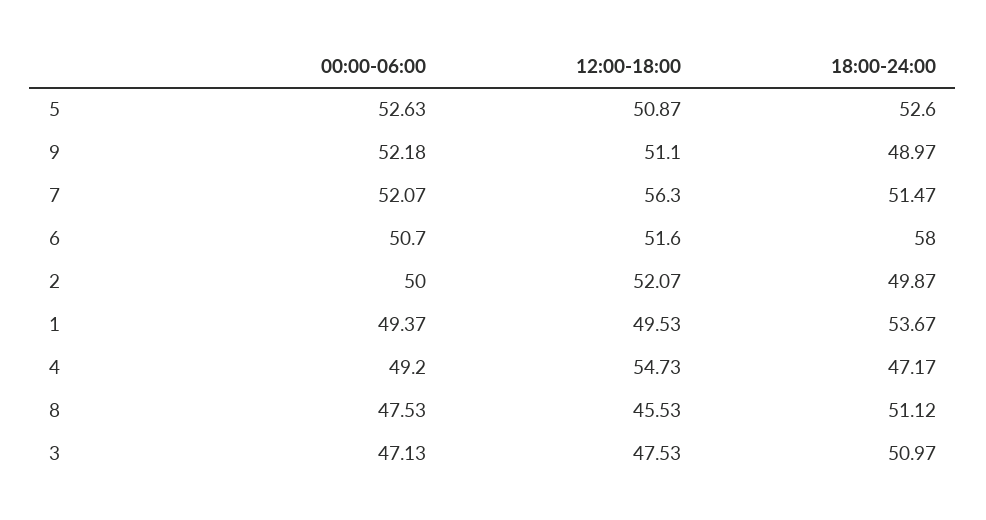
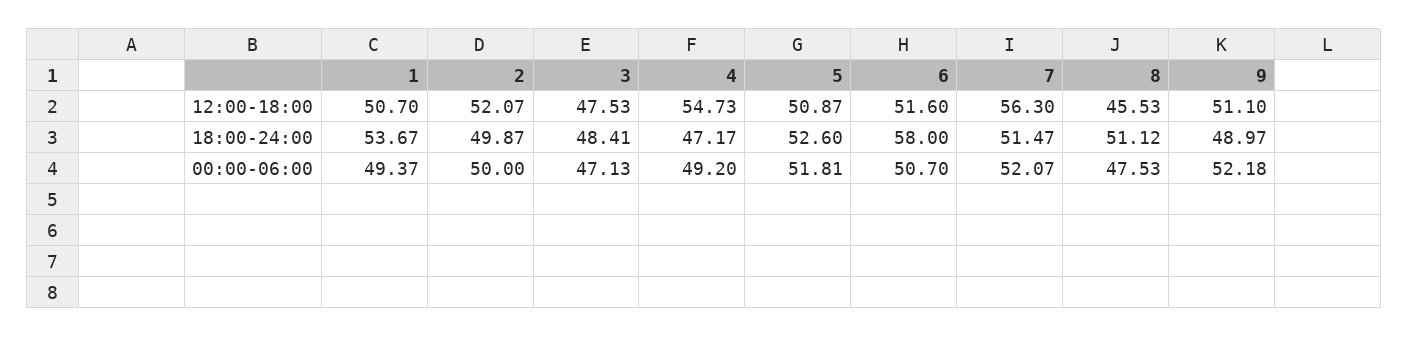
00:00-06:00, 5: 52.63 -> 51.81
12:00-18:00, 1: 49.53 -> 50.7
18:00-24:00, 3: 50.97 -> 48.41

